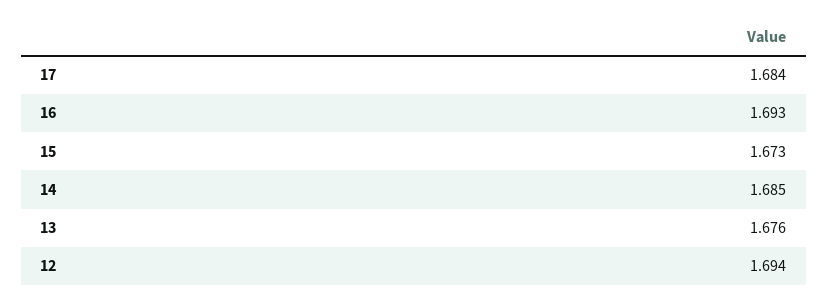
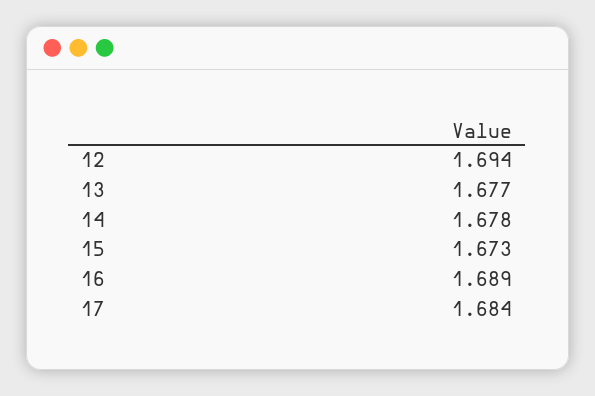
16: 1.693 -> 1.689
14: 1.685 -> 1.678
13: 1.676 -> 1.677

